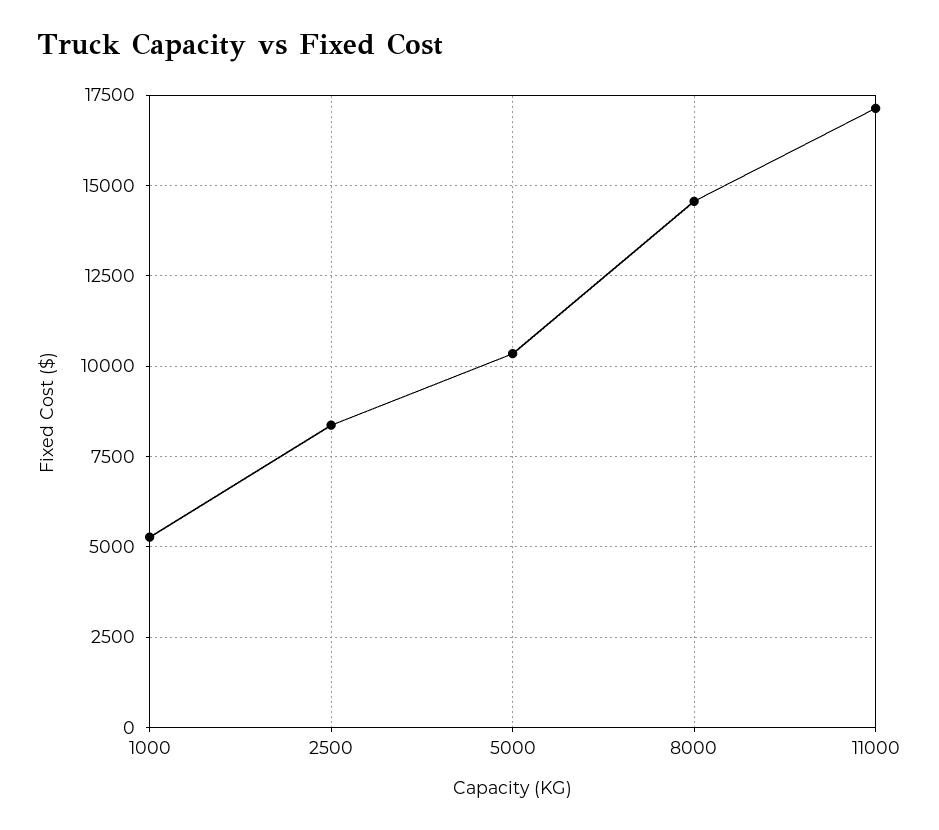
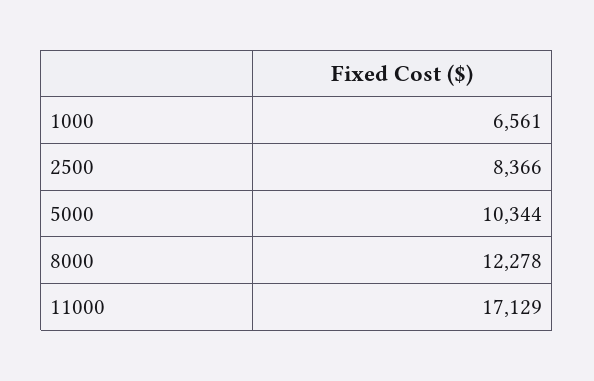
1000: 5250 -> 6561
8000: 14500 -> 12278

